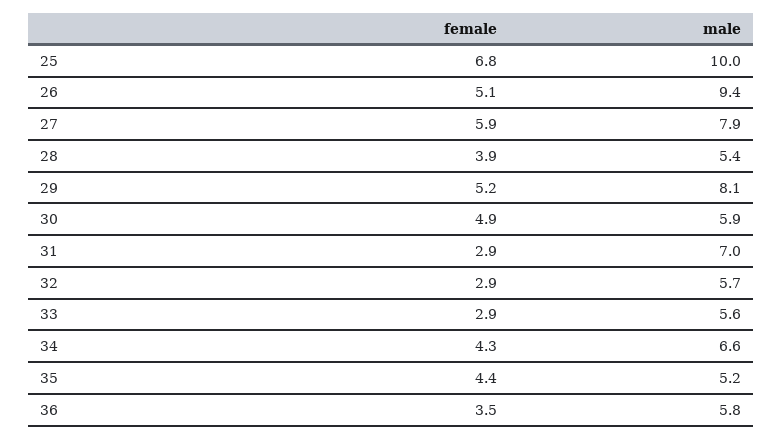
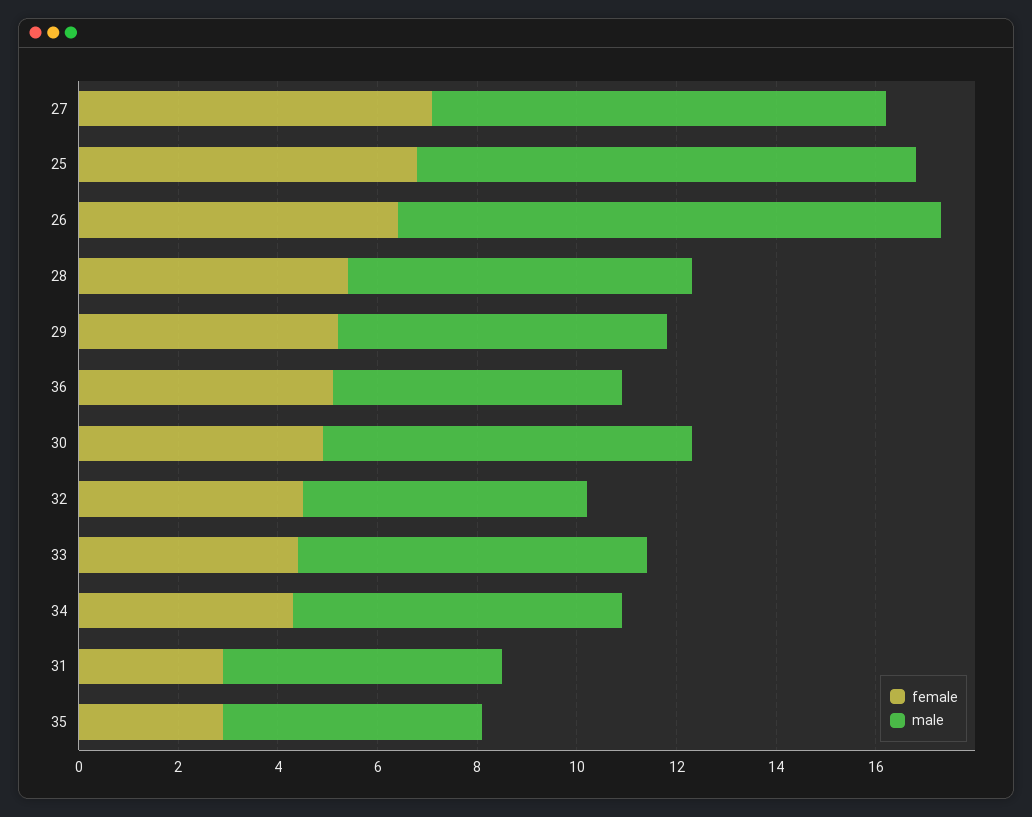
female, 26: 5.1 -> 6.5
male, 26: 9.4 -> 11
female, 27: 5.9 -> 7
male, 27: 7.9 -> 9
female, 28: 3.9 -> 5.5
male, 28: 5.4 -> 7
male, 29: 8.1 -> 6.5
male, 30: 5.9 -> 7.5
male, 31: 7 -> 5.5
female, 32: 2.9 -> 4.5
female, 33: 2.9 -> 4.5
male, 33: 5.6 -> 7
female, 35: 4.4 -> 3
female, 36: 3.5 -> 5

